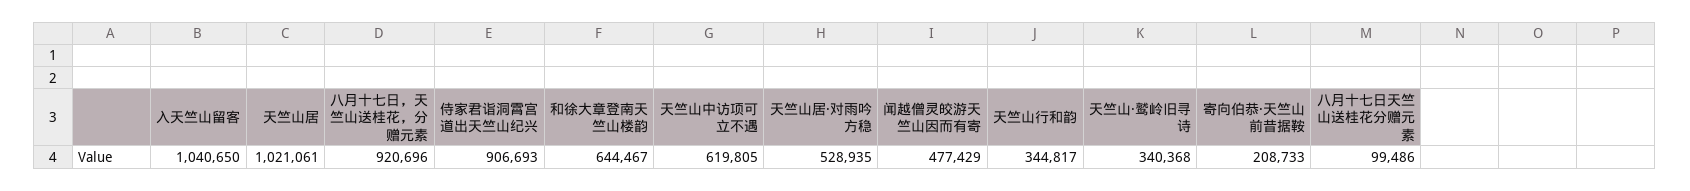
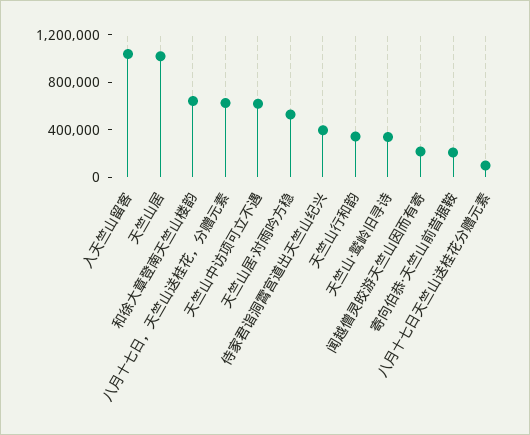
八月十七日，天竺山送桂花，分赠元素: 920696 -> 600000
侍家君诣洞霄宫道出天竺山纪兴: 906693 -> 400000
闻越僧灵皎游天竺山因而有寄: 477429 -> 200000

